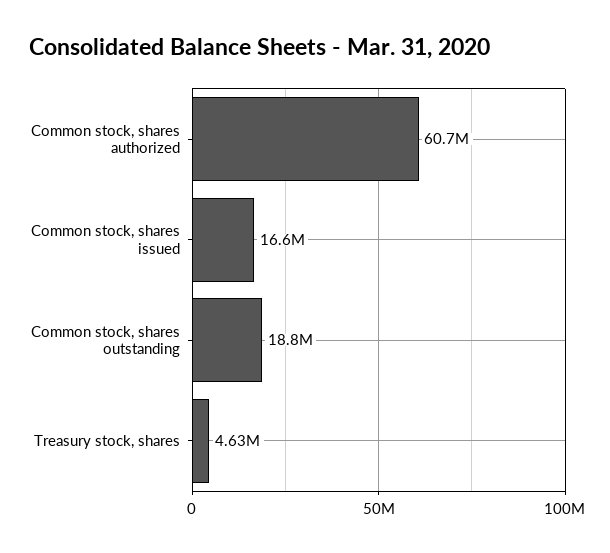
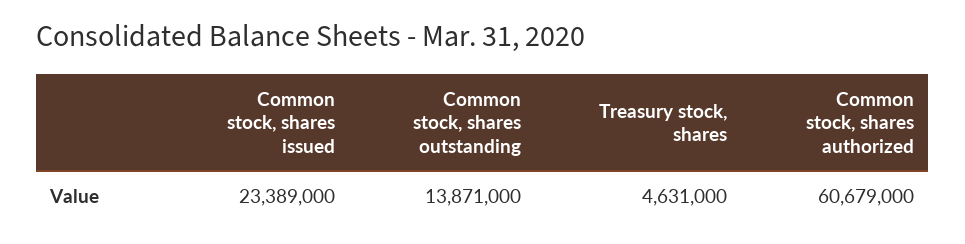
Common stock, shares issued: 16600000 -> 23389000
Common stock, shares outstanding: 18800000 -> 13871000

